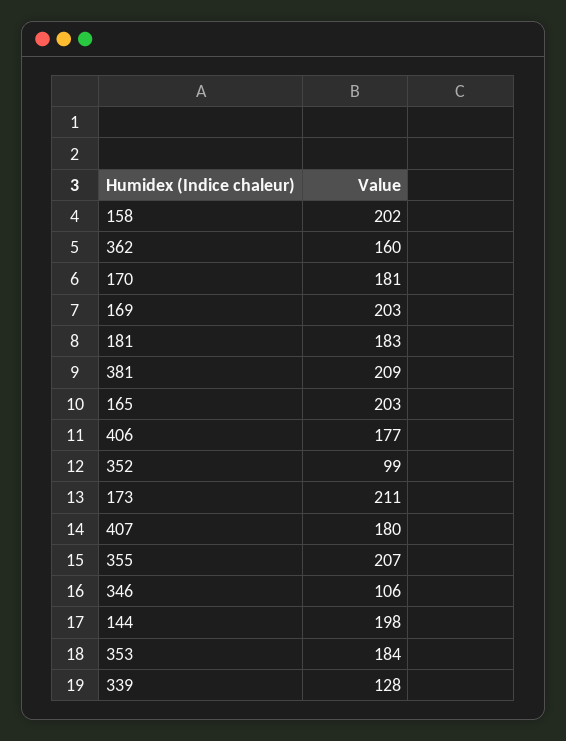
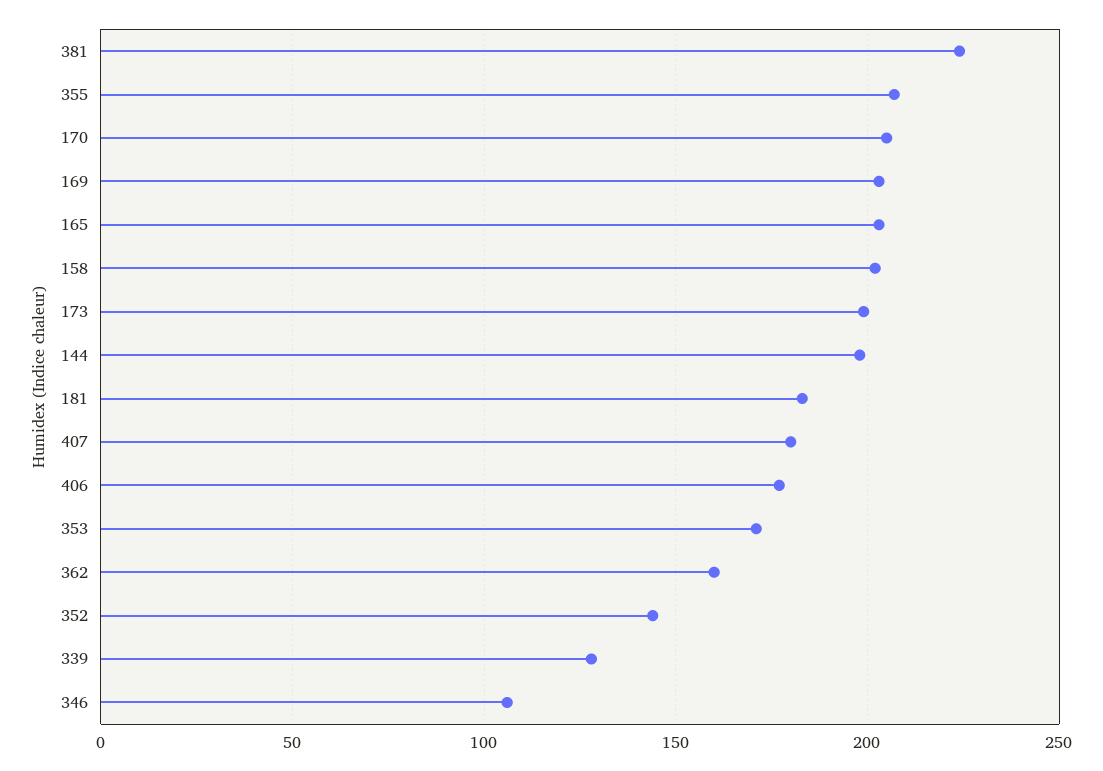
170: 181 -> 205
381: 209 -> 225
352: 99 -> 145
173: 211 -> 200
353: 184 -> 170

